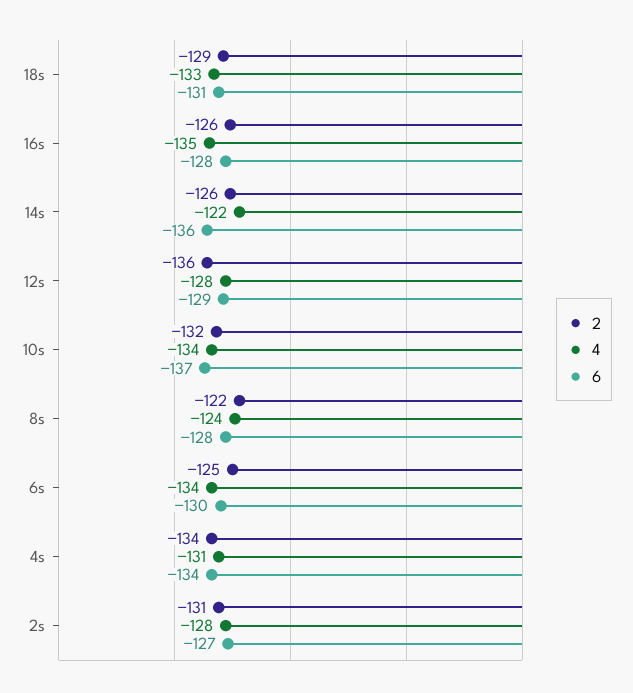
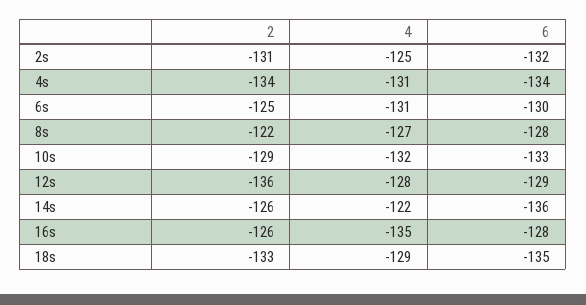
2, 18s: -129 -> -133
4, 18s: -133 -> -129
6, 18s: -131 -> -135
2, 10s: -132 -> -129
4, 10s: -134 -> -132
6, 10s: -137 -> -133
4, 8s: -124 -> -127
4, 6s: -134 -> -131
4, 2s: -128 -> -125
6, 2s: -127 -> -132

